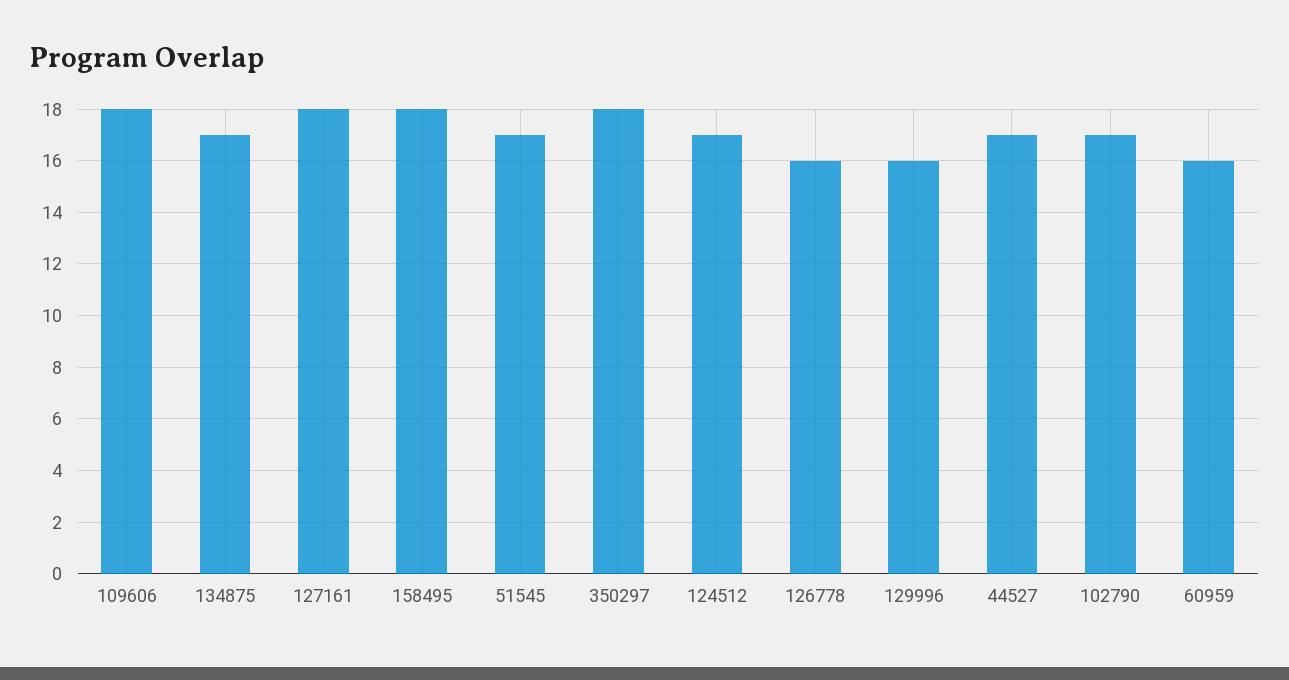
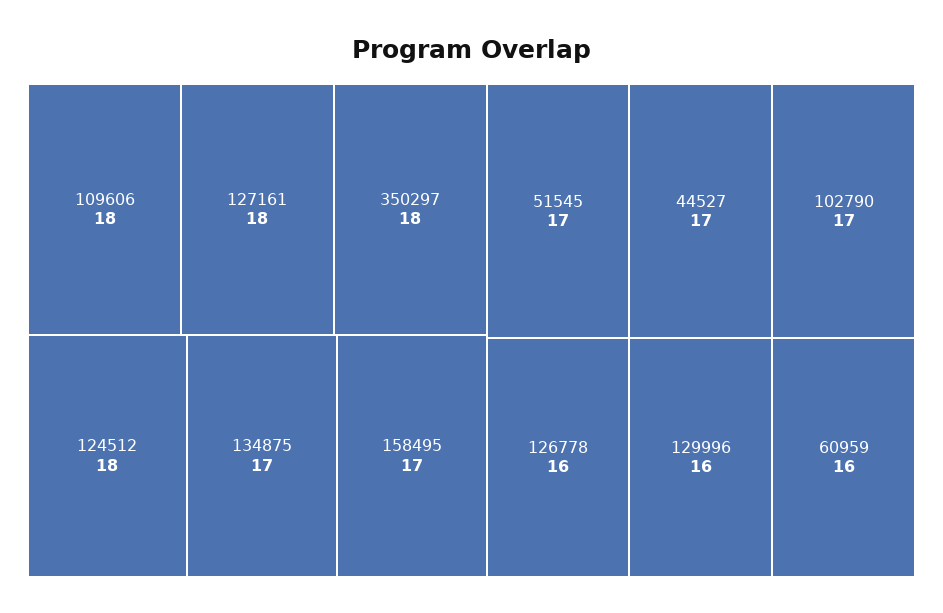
158495: 18 -> 17
124512: 17 -> 18

